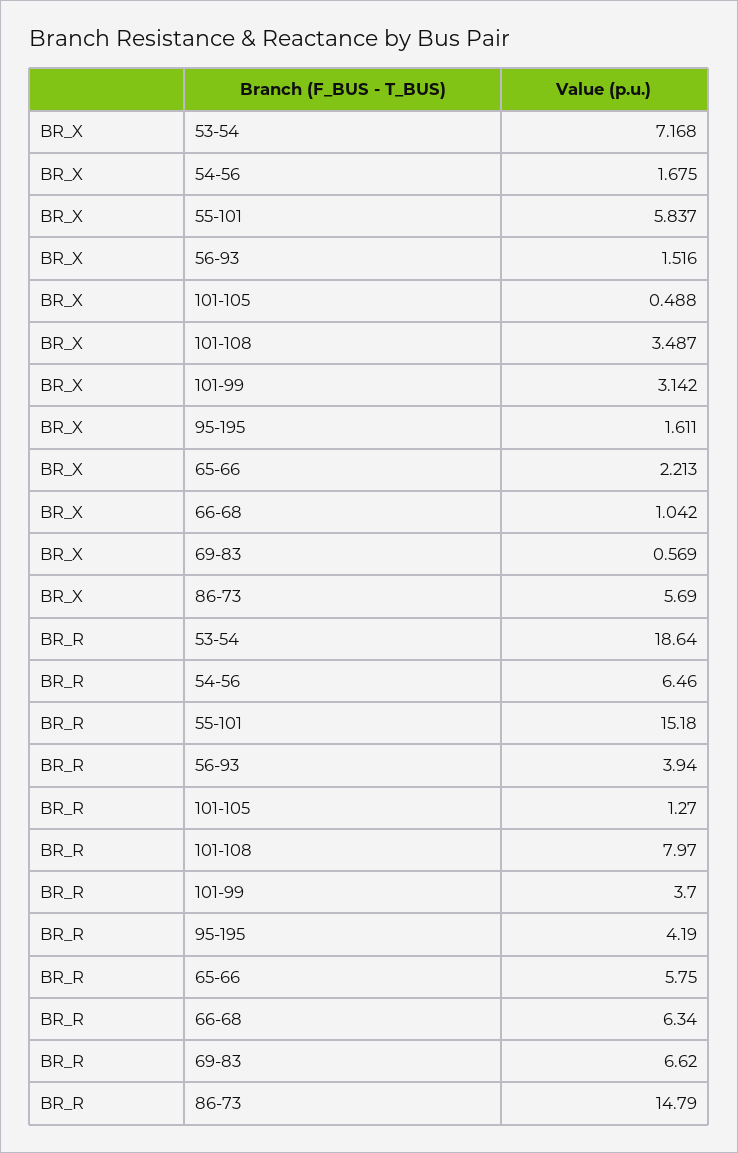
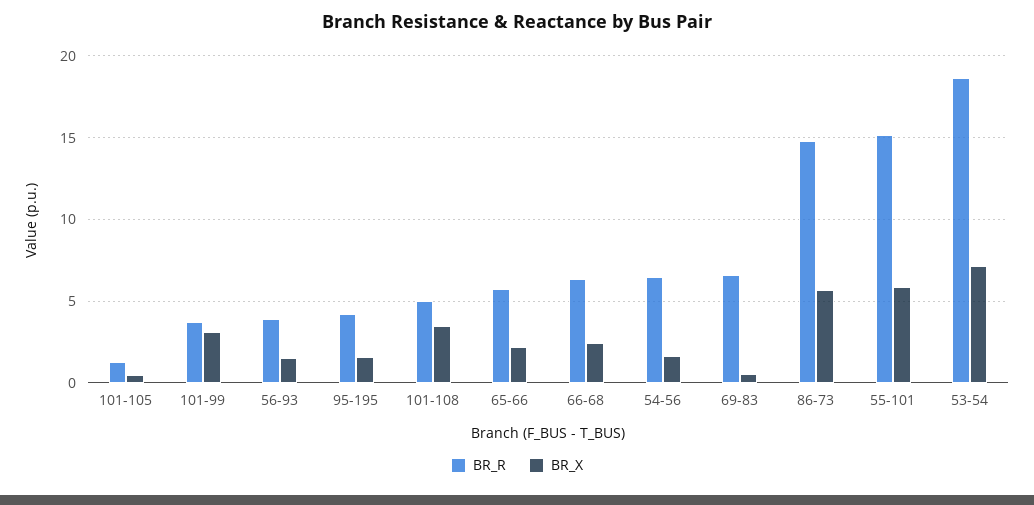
BR_X, 66-68: 1.042 -> 2.5
BR_R, 101-108: 7.97 -> 5

